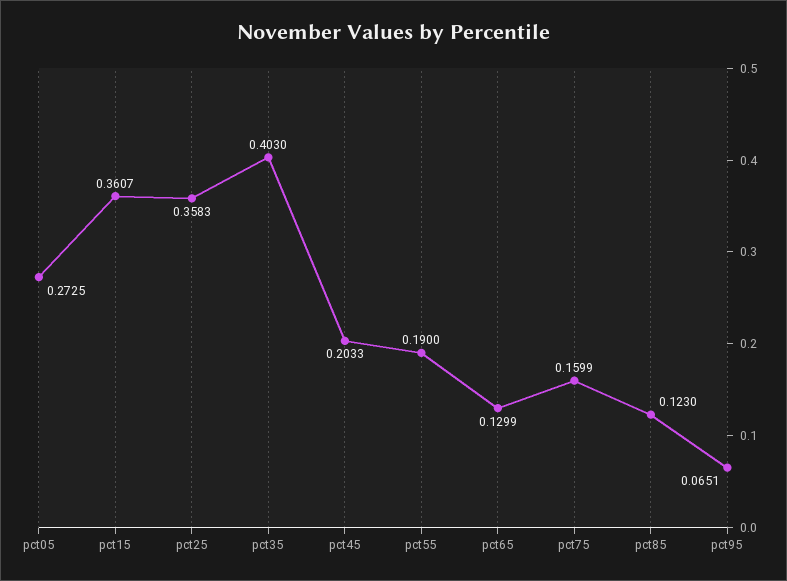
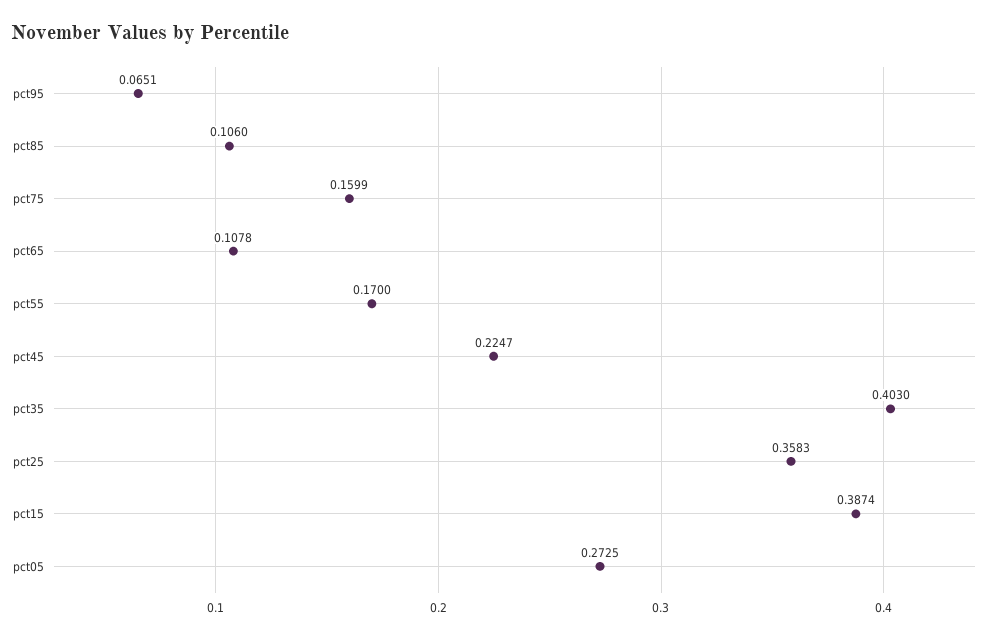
pct15: 0.3607 -> 0.3874
pct45: 0.2033 -> 0.2247
pct55: 0.19 -> 0.17
pct65: 0.1299 -> 0.1078
pct85: 0.123 -> 0.106

